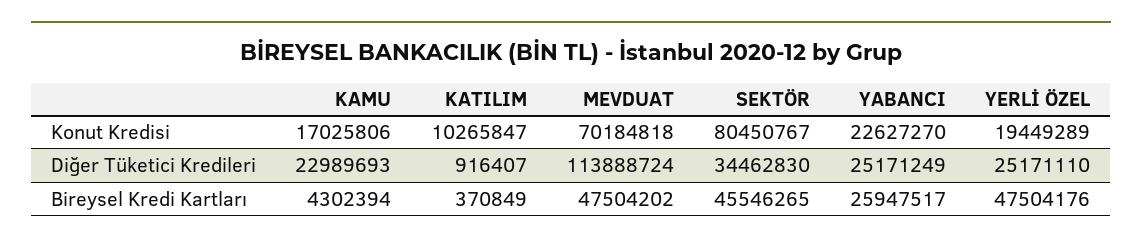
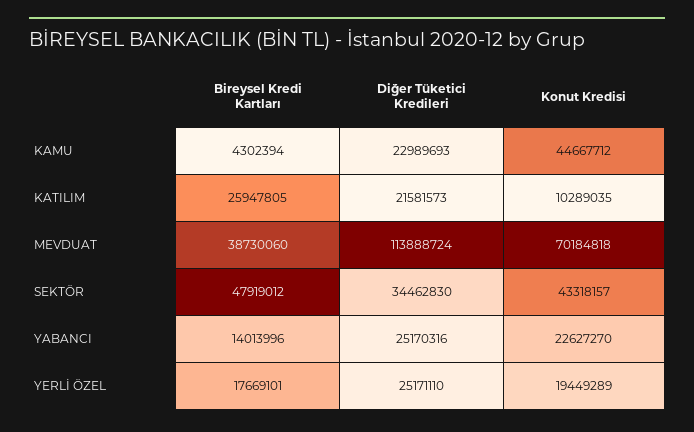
KAMU, Konut Kredisi: 17025806 -> 44667712
KATILIM, Konut Kredisi: 10265847 -> 10289035
SEKTÖR, Konut Kredisi: 80450767 -> 43318157
KATILIM, Diğer Tüketici Kredileri: 916407 -> 21581573
YABANCI, Diğer Tüketici Kredileri: 25171249 -> 25170316
KATILIM, Bireysel Kredi Kartları: 370849 -> 25947805
MEVDUAT, Bireysel Kredi Kartları: 47504202 -> 38730060
SEKTÖR, Bireysel Kredi Kartları: 45546265 -> 47919012
YABANCI, Bireysel Kredi Kartları: 25947517 -> 14013996
YERLİ ÖZEL, Bireysel Kredi Kartları: 47504176 -> 17669101

